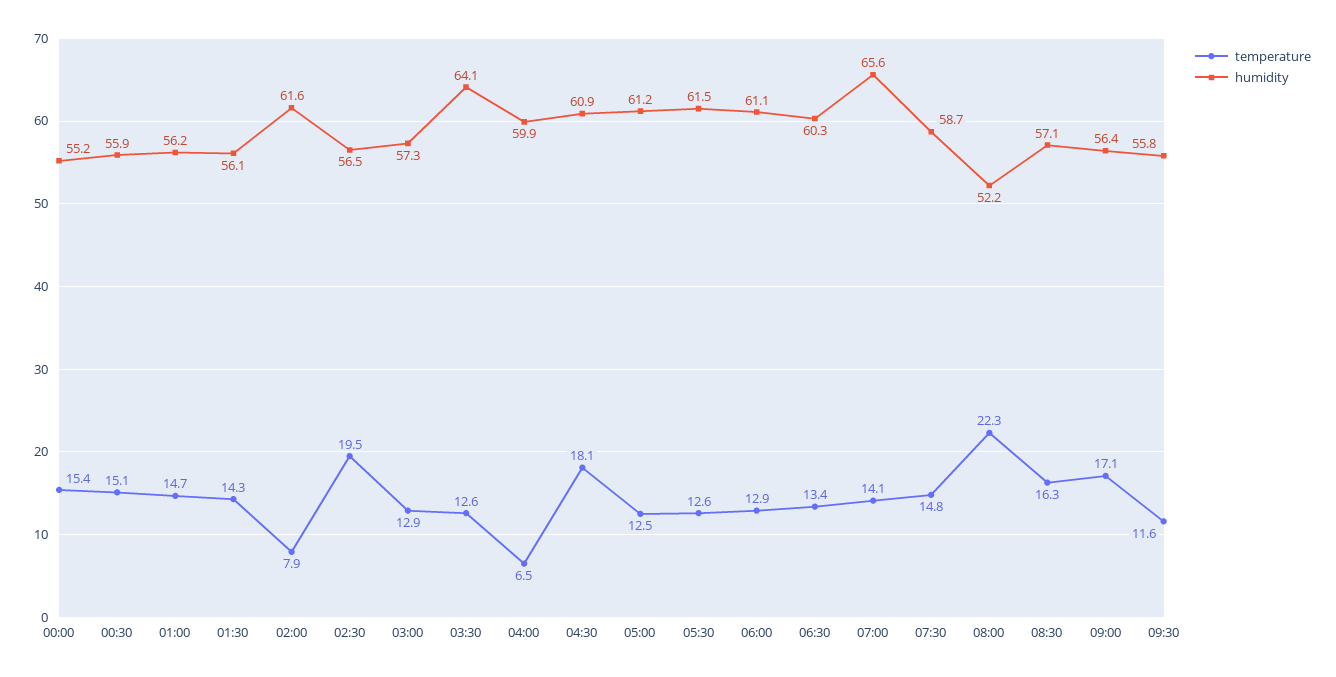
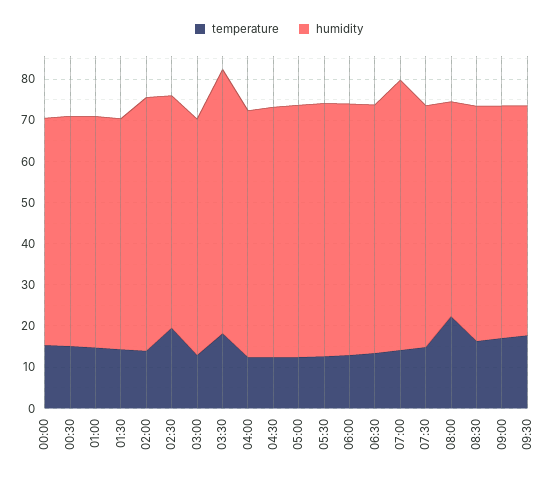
temperature, 02:00: 7.9 -> 14
temperature, 03:30: 12.6 -> 18
temperature, 04:00: 6.5 -> 12
temperature, 04:30: 18.1 -> 12
temperature, 09:30: 11.6 -> 18

